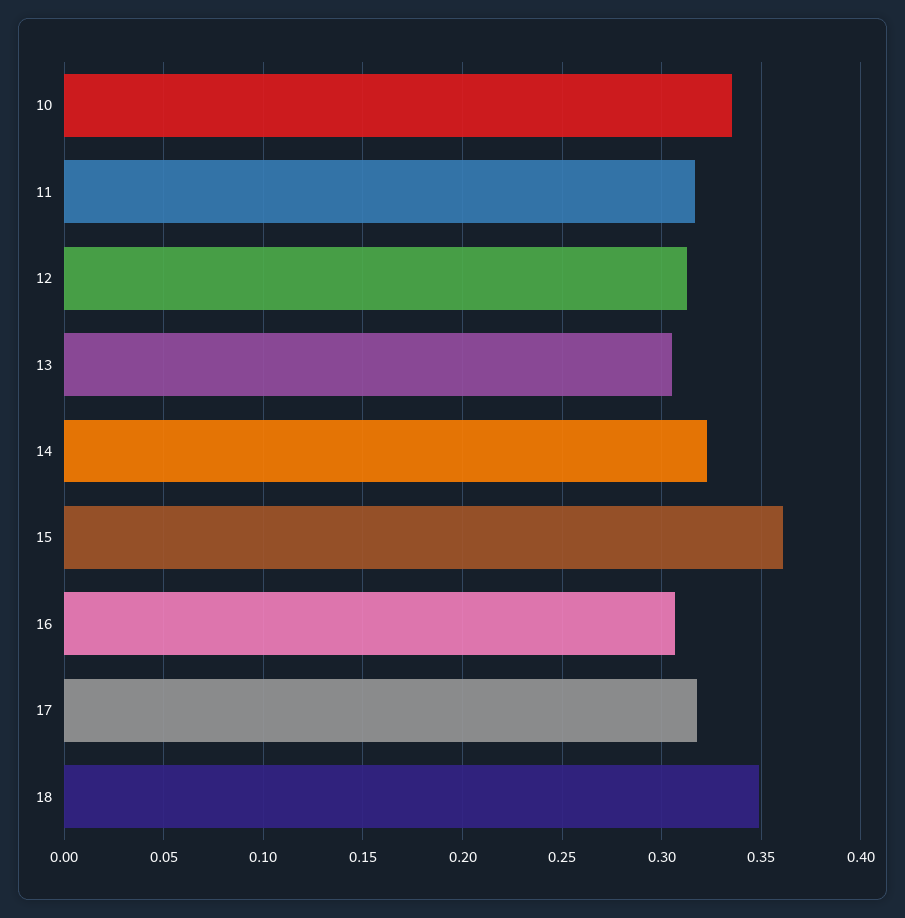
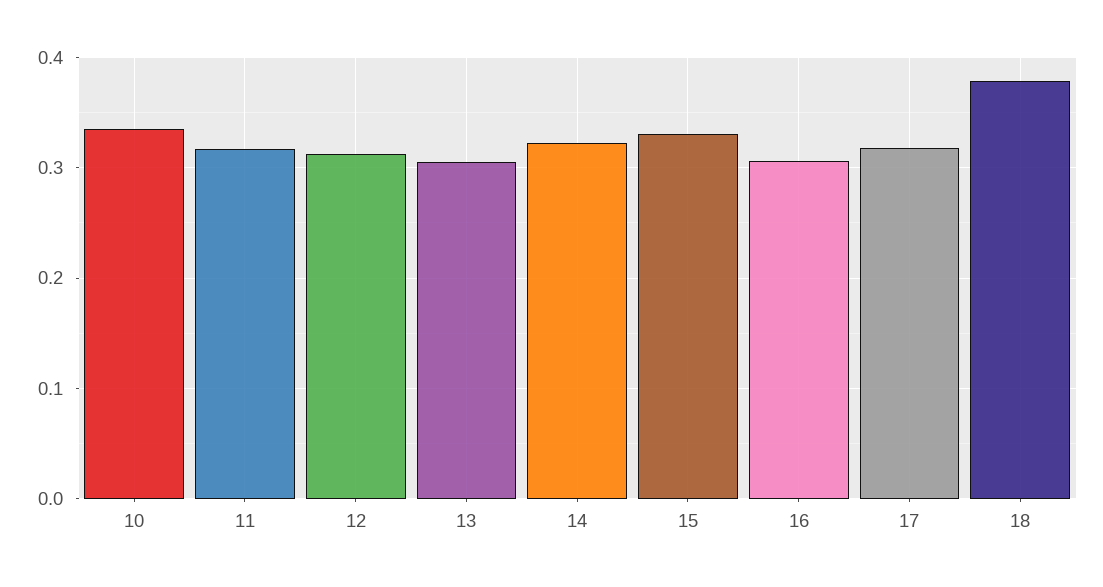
15: 0.36 -> 0.33
18: 0.35 -> 0.38

